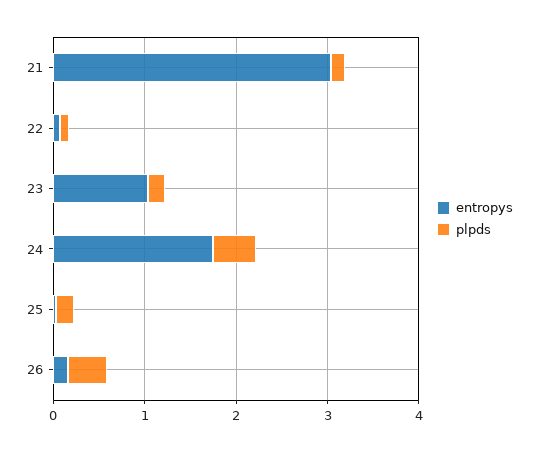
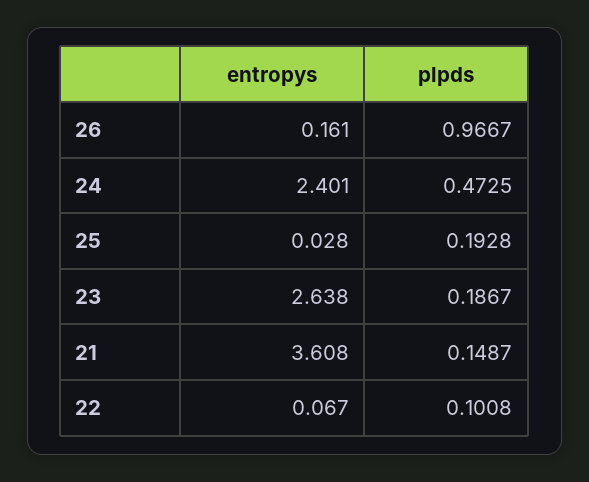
entropys, 21: 3 -> 3.608
entropys, 23: 1 -> 2.638
entropys, 24: 1.8 -> 2.401
plpds, 26: 0.4 -> 0.9667

